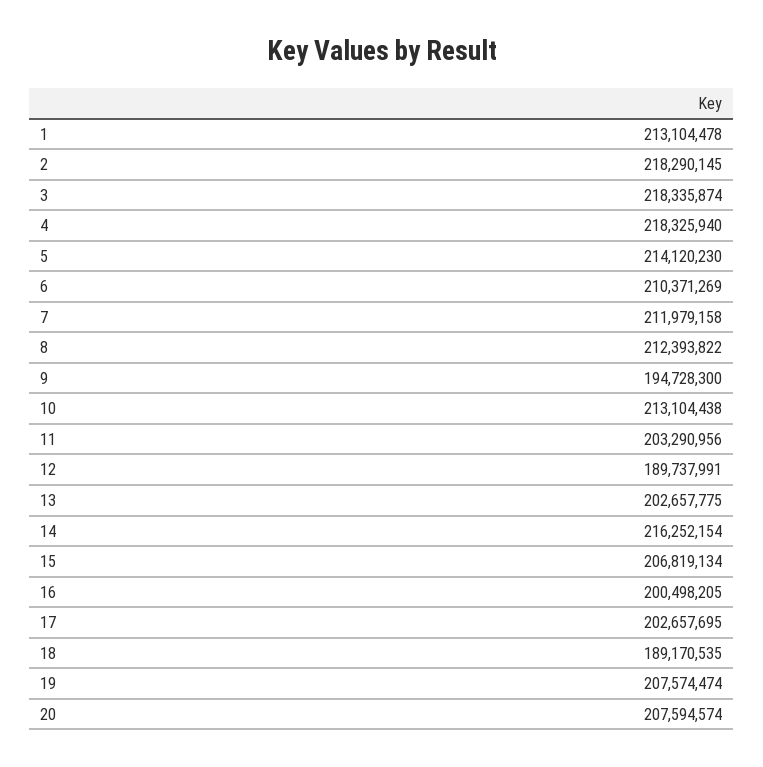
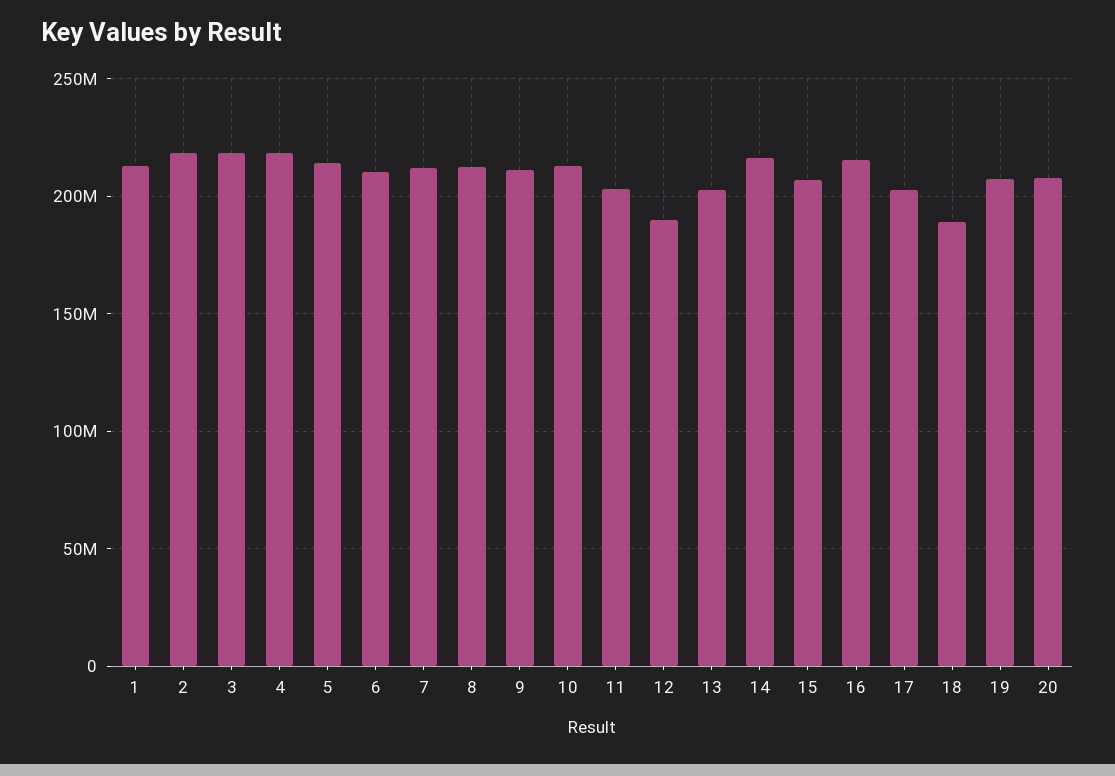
9: 194728300 -> 210000000
16: 200498205 -> 215000000

